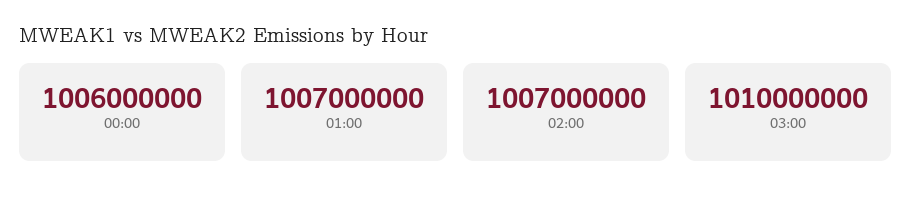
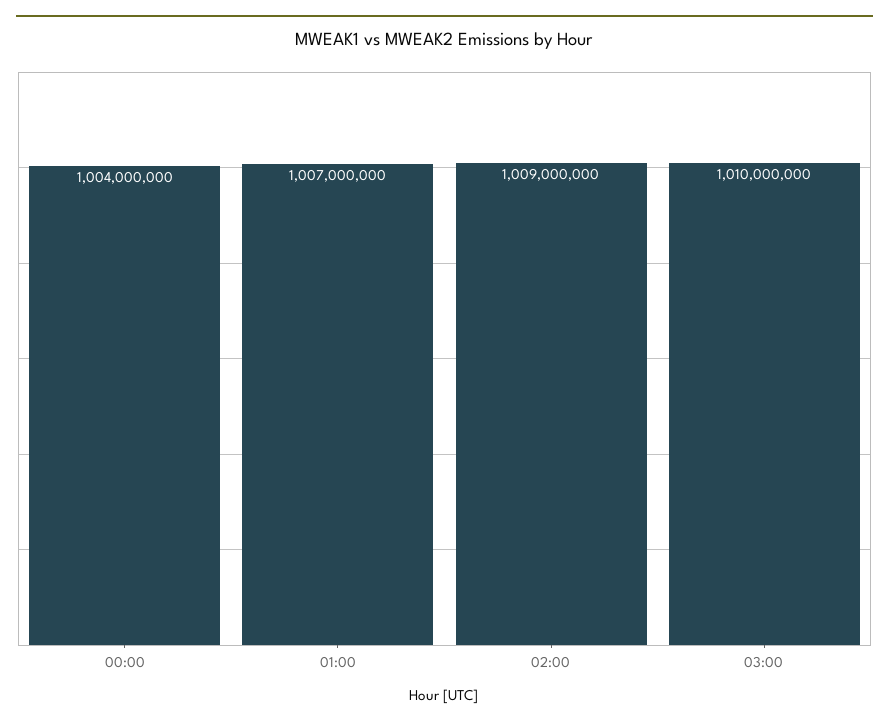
00:00: 1006000000 -> 1004000000
02:00: 1007000000 -> 1009000000

